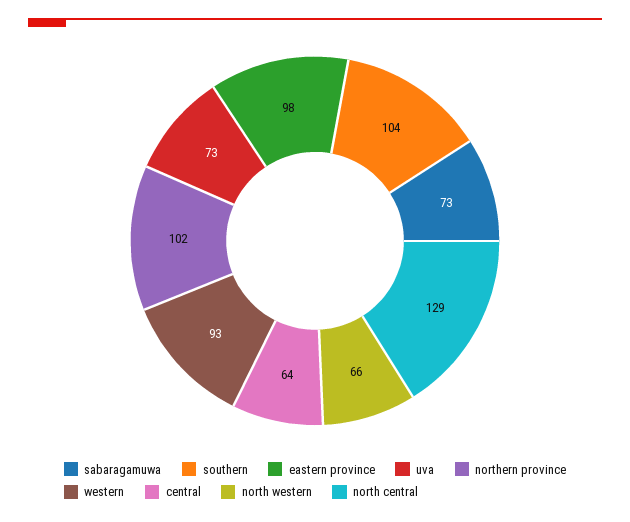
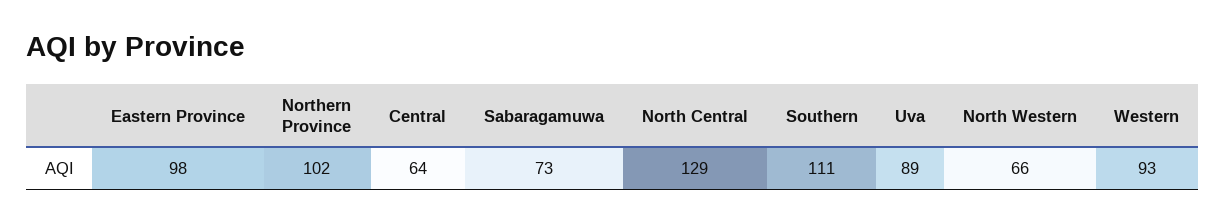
southern: 104 -> 111
uva: 73 -> 89

